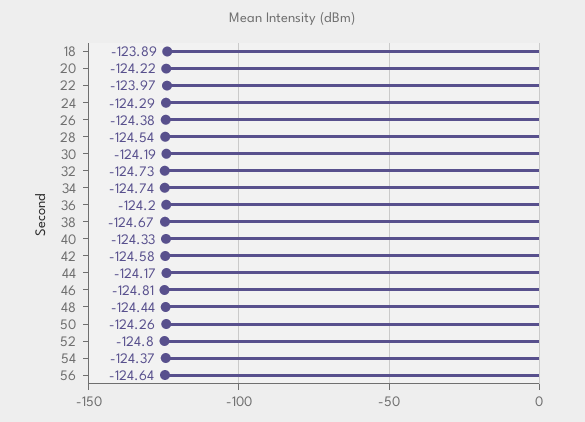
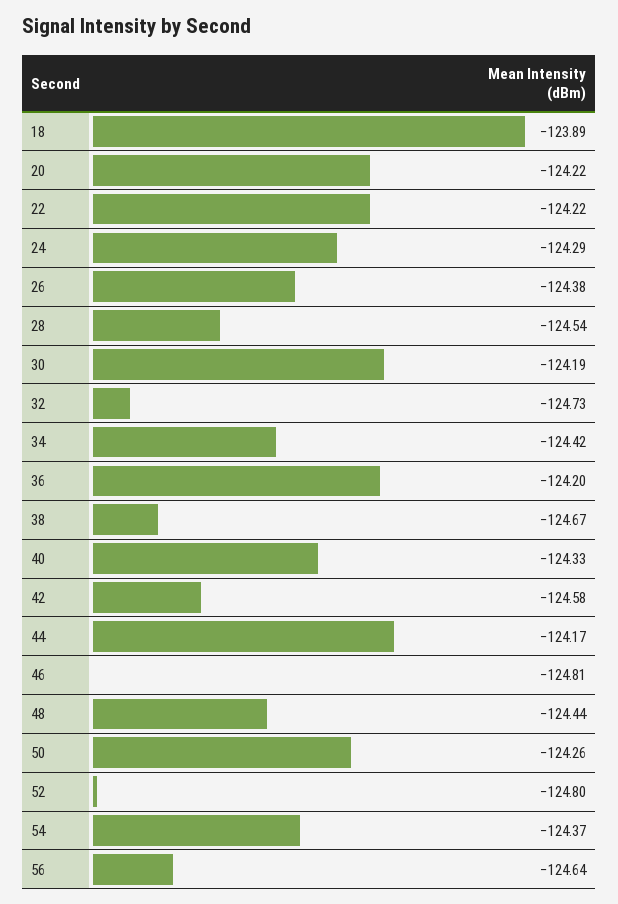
22: -123.97 -> -124.22
34: -124.74 -> -124.42

